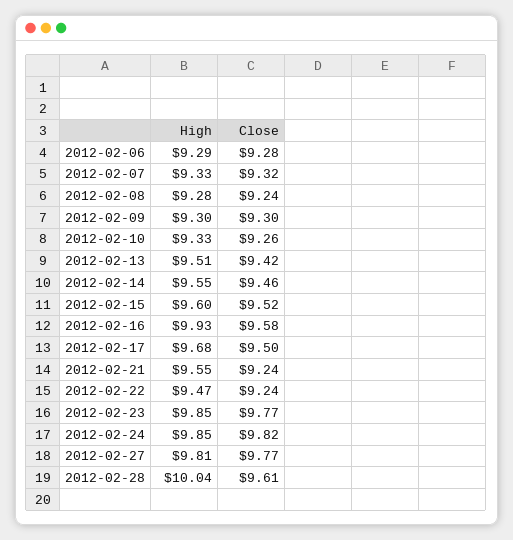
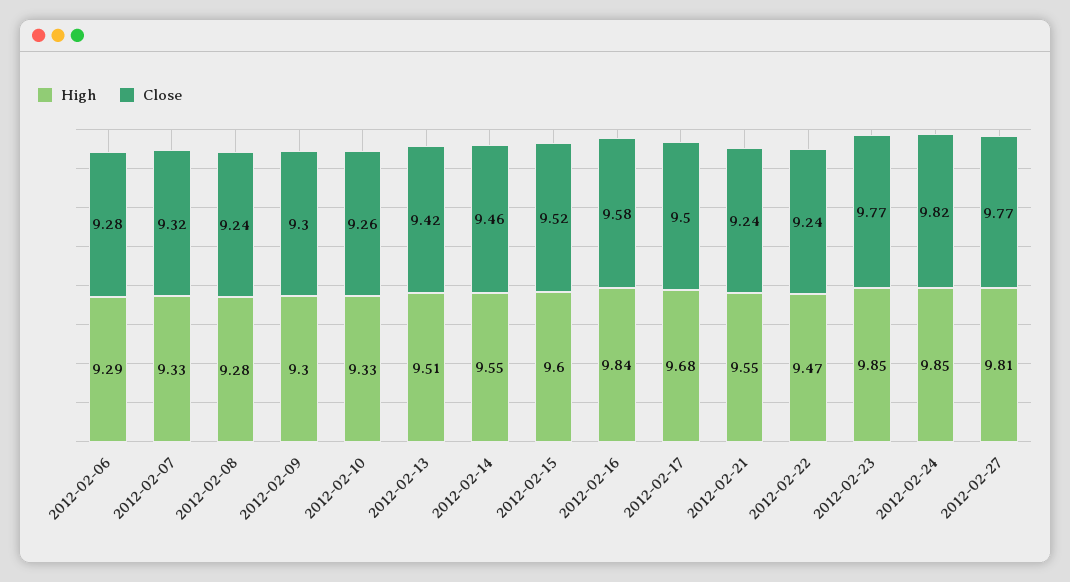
High, 2012-02-16: 9.93 -> 9.84
High, 2012-02-28: 10.04 -> none
Close, 2012-02-28: 9.61 -> none

